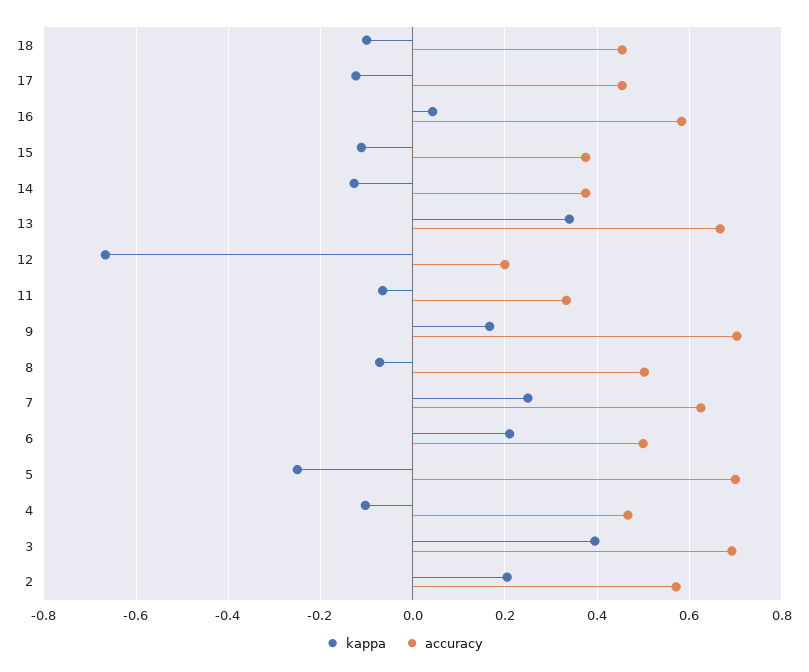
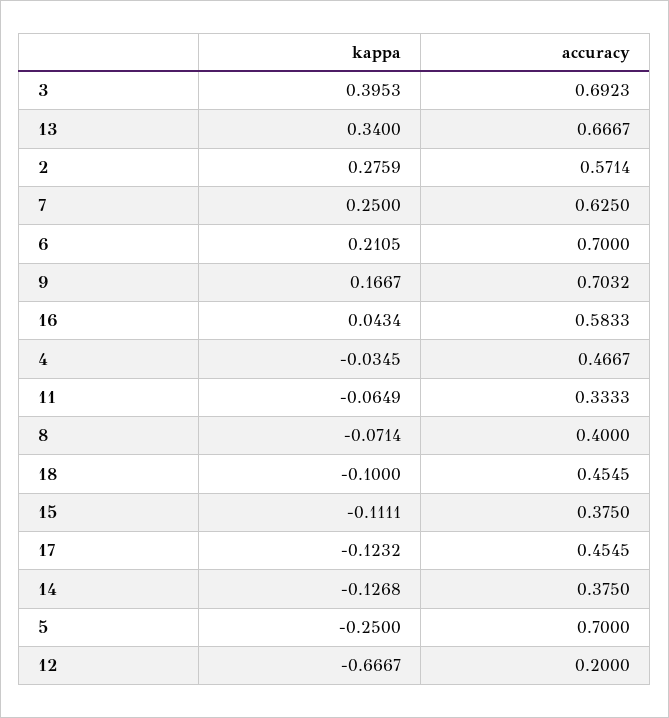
accuracy, 8: 0.5 -> 0.4
accuracy, 6: 0.5 -> 0.7
kappa, 4: -0.1 -> -0.0345
kappa, 2: 0.2 -> 0.2759

